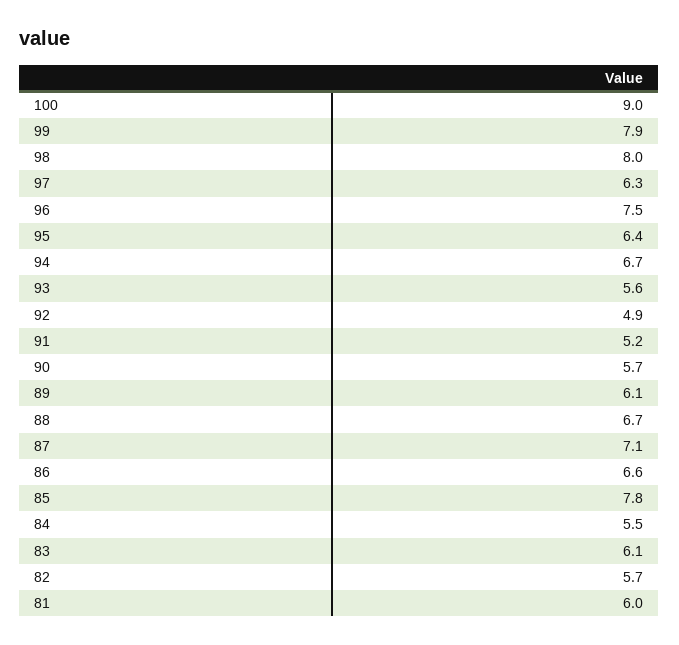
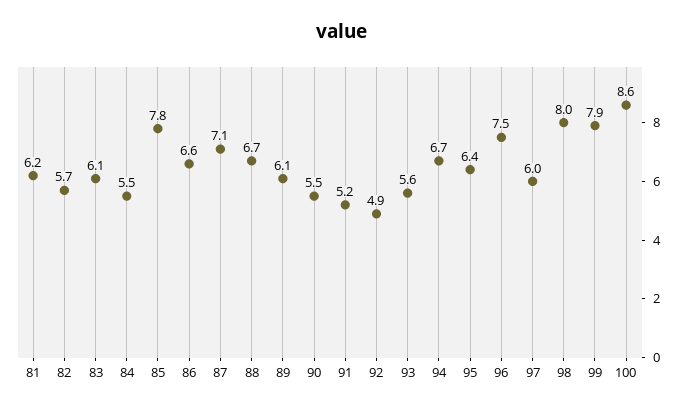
100: 9 -> 8.6
97: 6.3 -> 6
90: 5.7 -> 5.5
81: 6 -> 6.2

